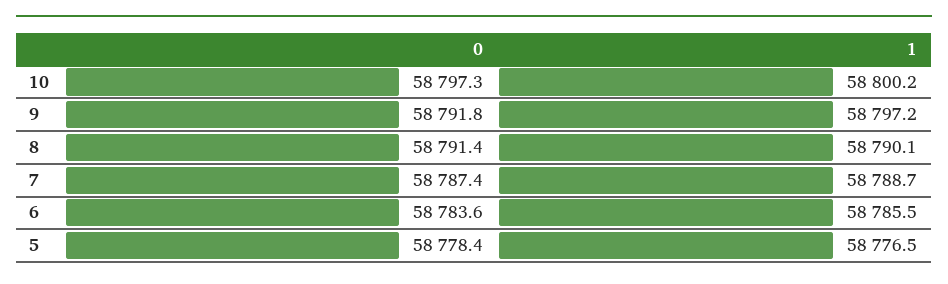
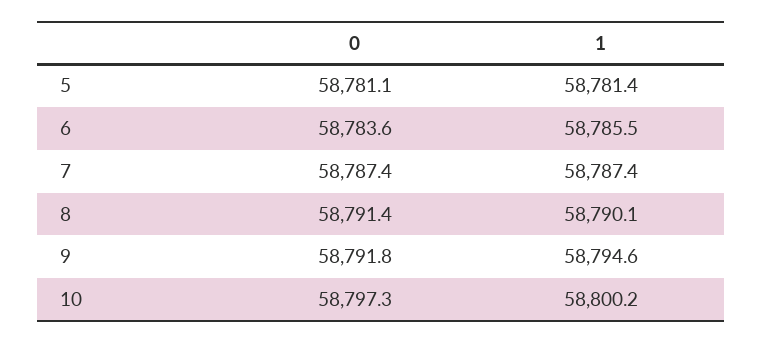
1, 9: 58797.2 -> 58794.6
1, 7: 58788.7 -> 58787.4
0, 5: 58778.4 -> 58781.1
1, 5: 58776.5 -> 58781.4

